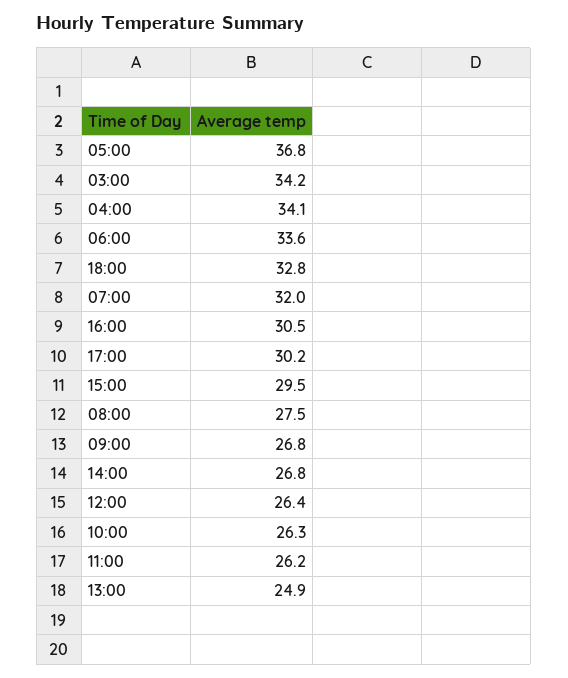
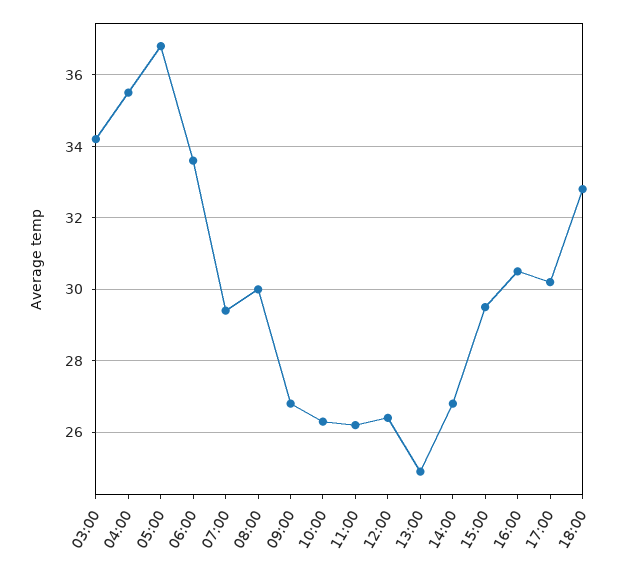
04:00: 34.1 -> 35.5
07:00: 32 -> 29.5
08:00: 27.5 -> 30

